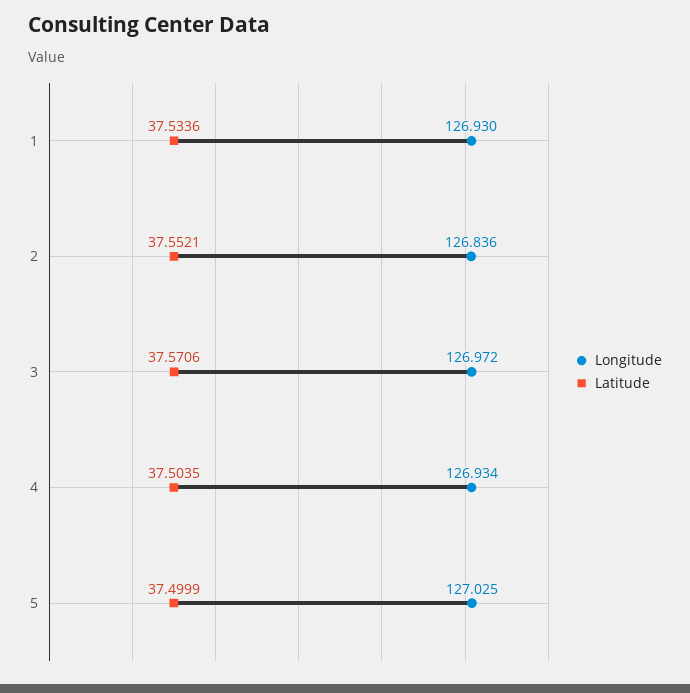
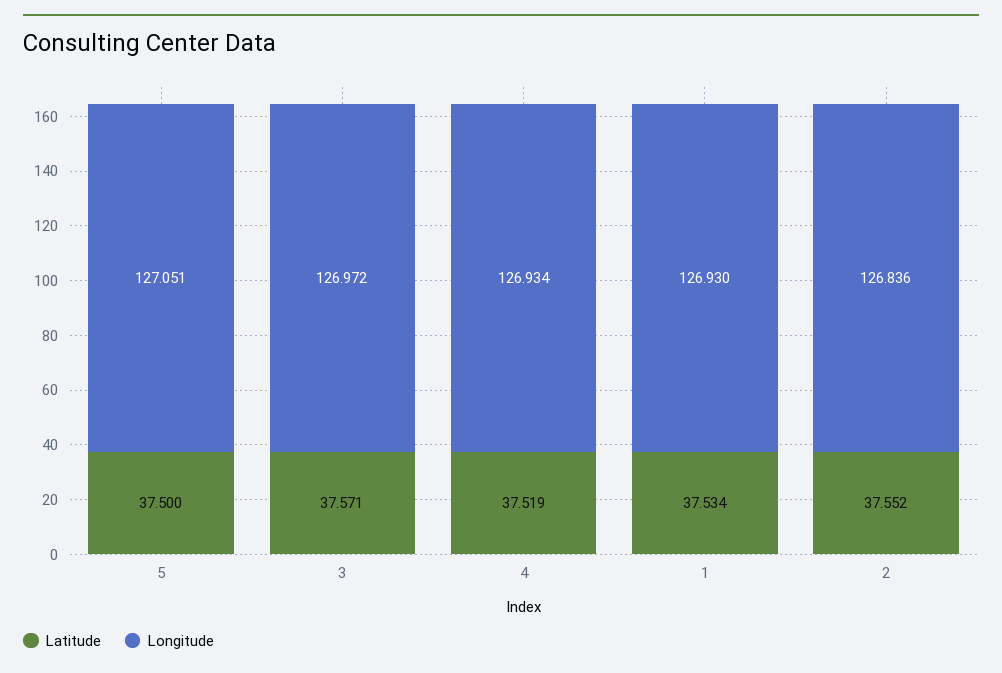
Latitude, 4: 37.5035 -> 37.519
Longitude, 5: 127.025 -> 127.051

